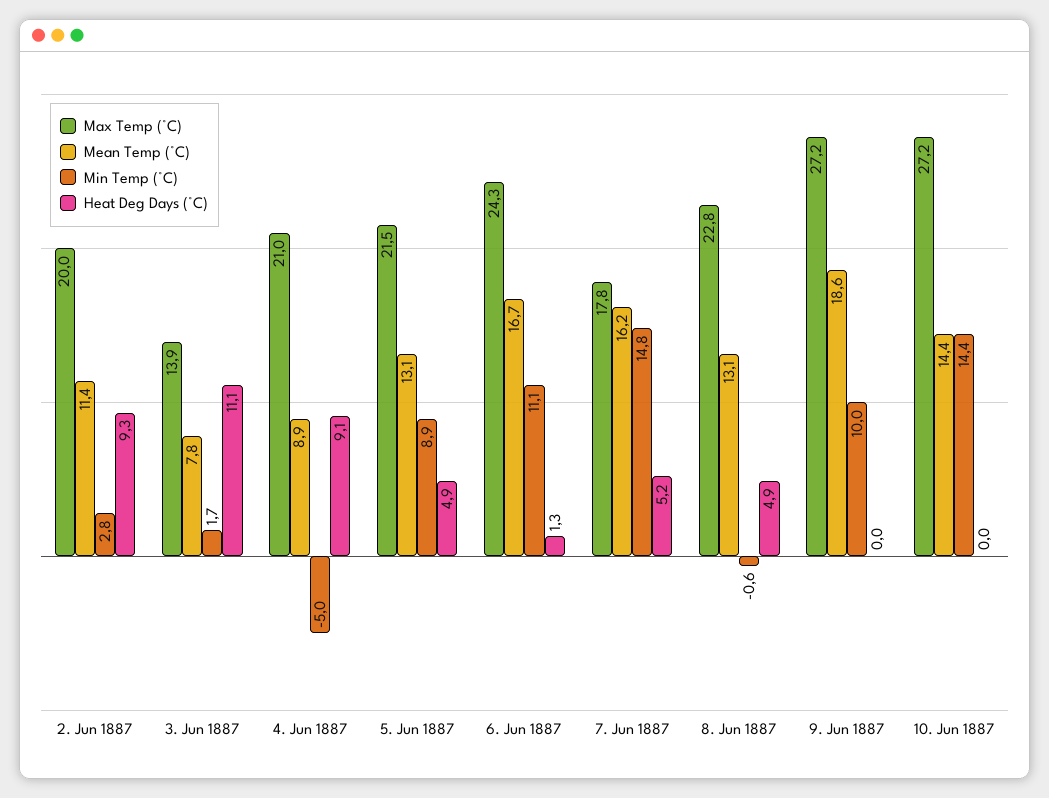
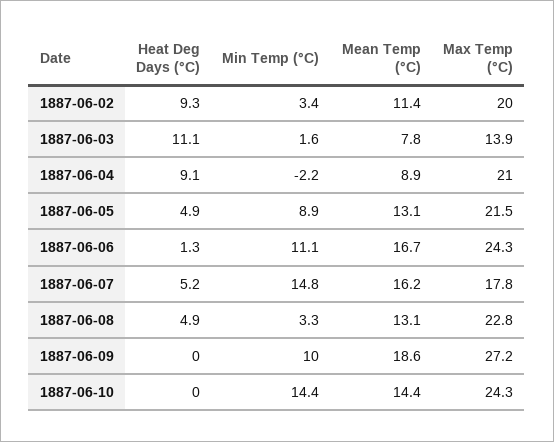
Min Temp (°C), 2. Jun 1887: 2.8 -> 3.4
Min Temp (°C), 3. Jun 1887: 1.7 -> 1.6
Min Temp (°C), 4. Jun 1887: -5 -> -2.2
Min Temp (°C), 8. Jun 1887: -0.6 -> 3.3
Max Temp (°C), 10. Jun 1887: 27.2 -> 24.3

